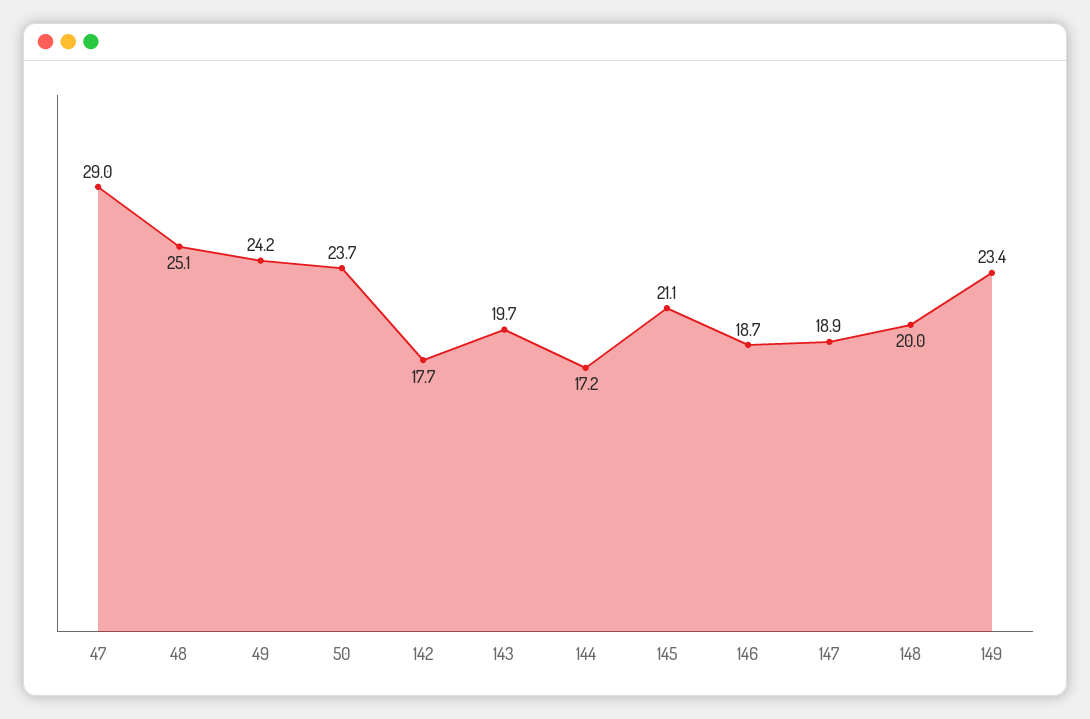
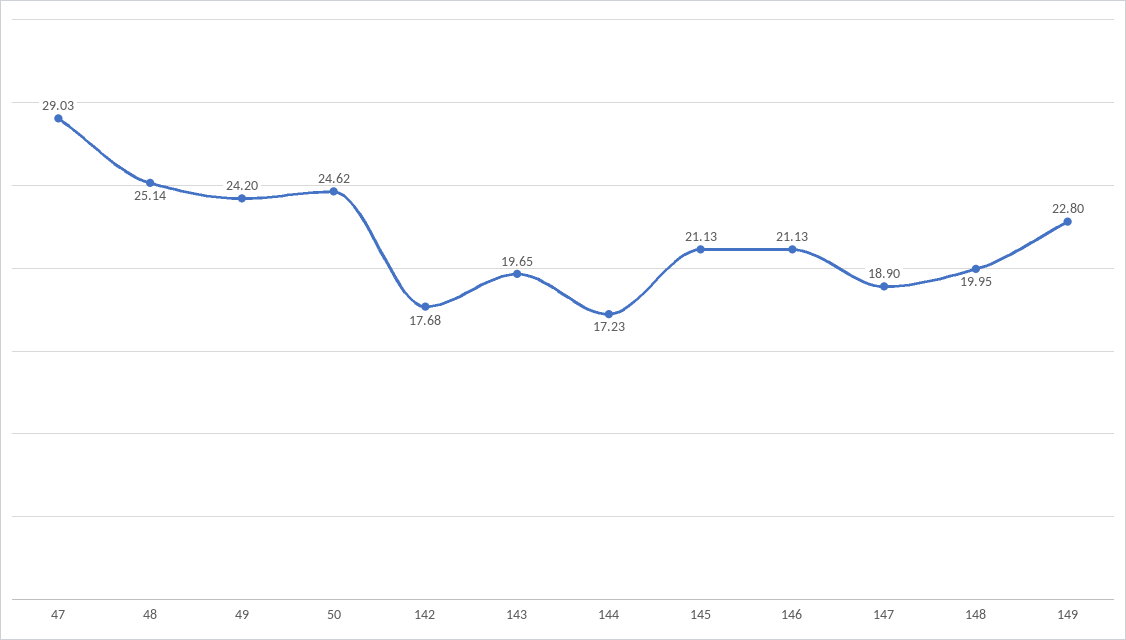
50: 23.7 -> 24.62
146: 18.7 -> 21.13
149: 23.4 -> 22.8

